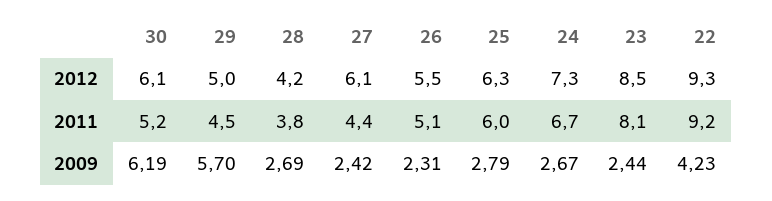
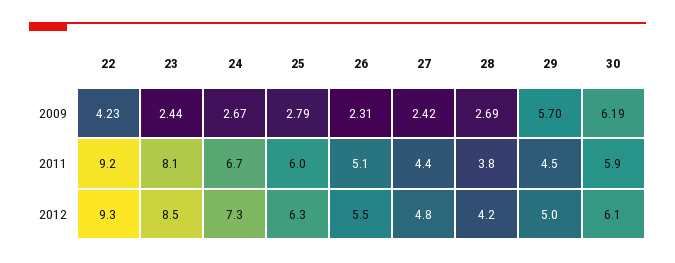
27, 2012: 6.1 -> 4.8
30, 2011: 5.2 -> 5.9

